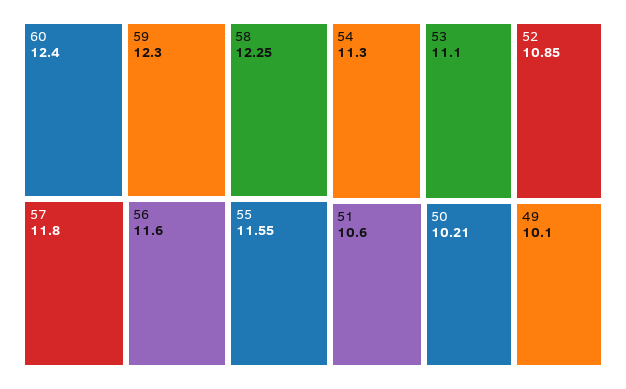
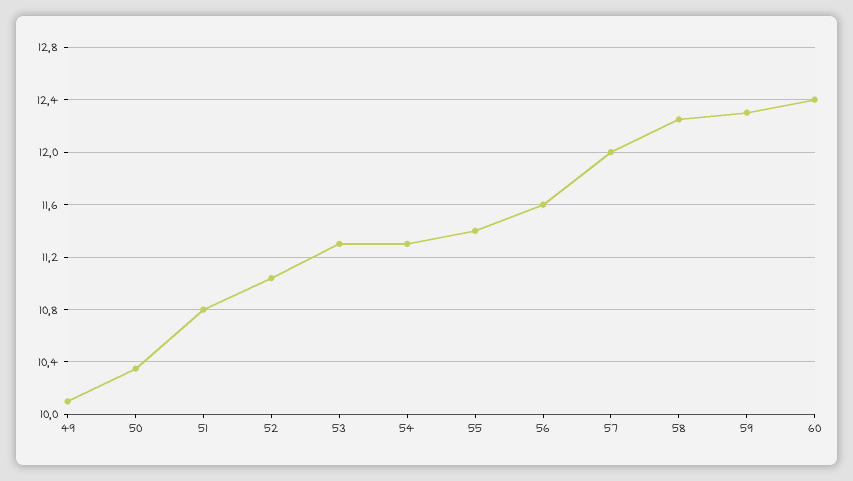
57: 11.8 -> 12
55: 11.55 -> 11.4
53: 11.1 -> 11.3
52: 10.85 -> 11.05
51: 10.6 -> 10.8
50: 10.21 -> 10.35

